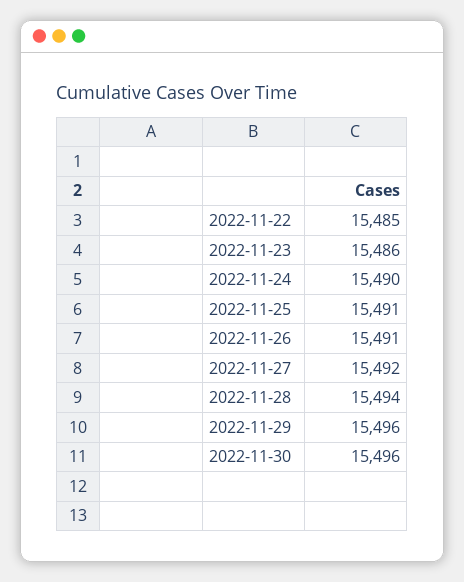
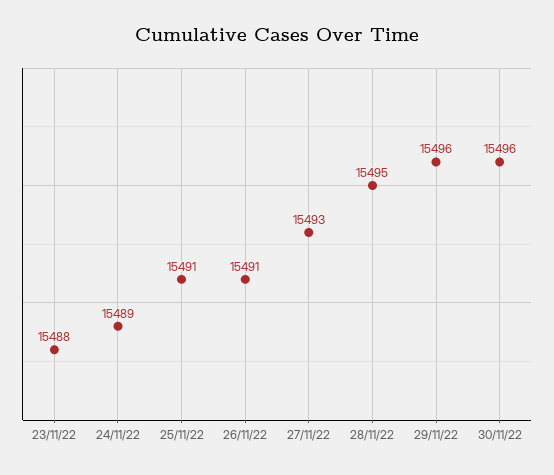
2022-11-22: 15485 -> none
2022-11-23: 15486 -> 15488
2022-11-24: 15490 -> 15489
2022-11-27: 15492 -> 15493
2022-11-28: 15494 -> 15495

